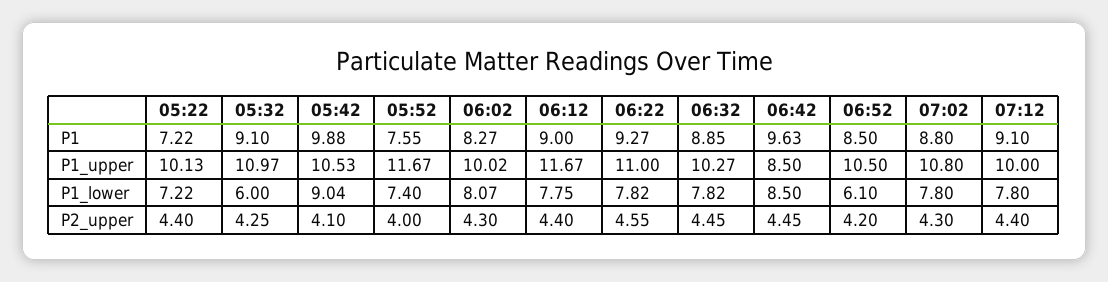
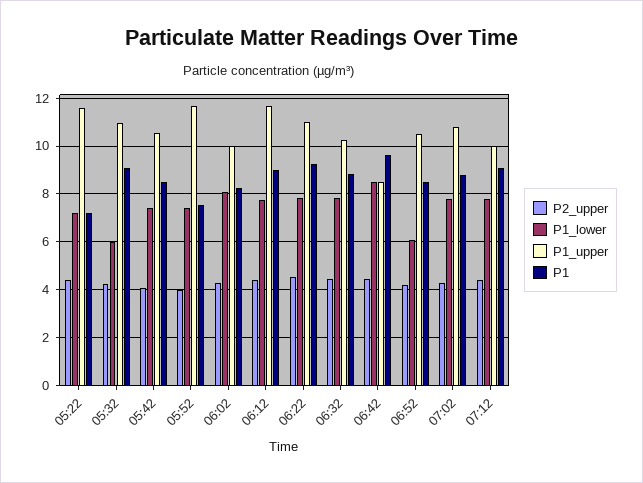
P1, 05:42: 9.88 -> 8.5
P1_upper, 05:22: 10.13 -> 11.5
P1_lower, 05:42: 9.04 -> 7.5

